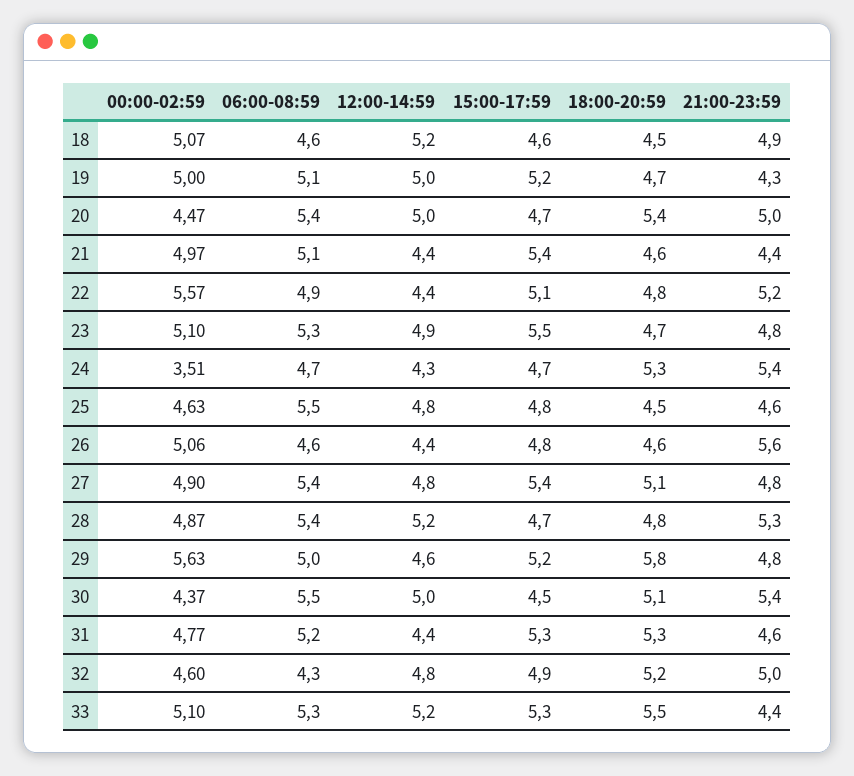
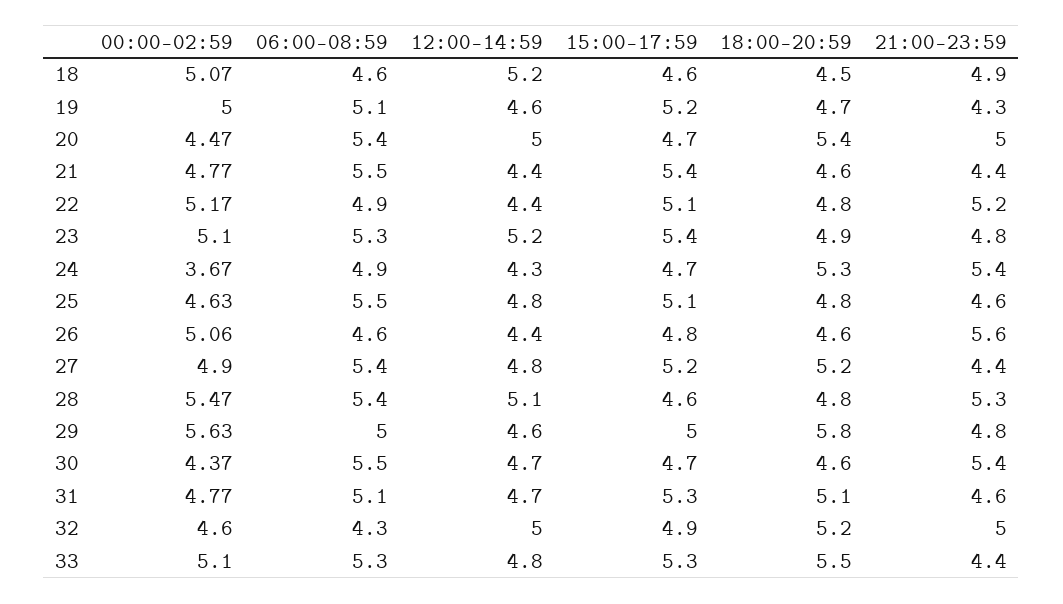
12:00-14:59, 19: 5 -> 4.6
00:00-02:59, 21: 4.97 -> 4.77
06:00-08:59, 21: 5.1 -> 5.5
00:00-02:59, 22: 5.57 -> 5.17
12:00-14:59, 23: 4.9 -> 5.2
15:00-17:59, 23: 5.5 -> 5.4
18:00-20:59, 23: 4.7 -> 4.9
00:00-02:59, 24: 3.51 -> 3.67
06:00-08:59, 24: 4.7 -> 4.9
15:00-17:59, 25: 4.8 -> 5.1
18:00-20:59, 25: 4.5 -> 4.8
15:00-17:59, 27: 5.4 -> 5.2
18:00-20:59, 27: 5.1 -> 5.2
21:00-23:59, 27: 4.8 -> 4.4
00:00-02:59, 28: 4.87 -> 5.47
12:00-14:59, 28: 5.2 -> 5.1
15:00-17:59, 28: 4.7 -> 4.6
15:00-17:59, 29: 5.2 -> 5
12:00-14:59, 30: 5 -> 4.7
15:00-17:59, 30: 4.5 -> 4.7
18:00-20:59, 30: 5.1 -> 4.6
06:00-08:59, 31: 5.2 -> 5.1
12:00-14:59, 31: 4.4 -> 4.7
18:00-20:59, 31: 5.3 -> 5.1
12:00-14:59, 32: 4.8 -> 5
12:00-14:59, 33: 5.2 -> 4.8

